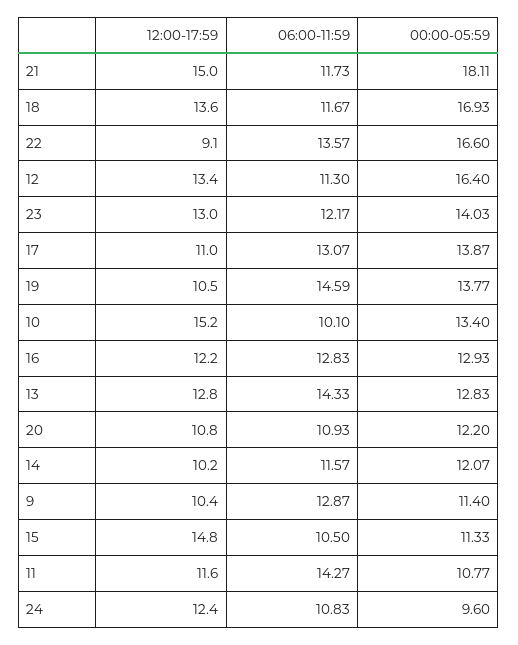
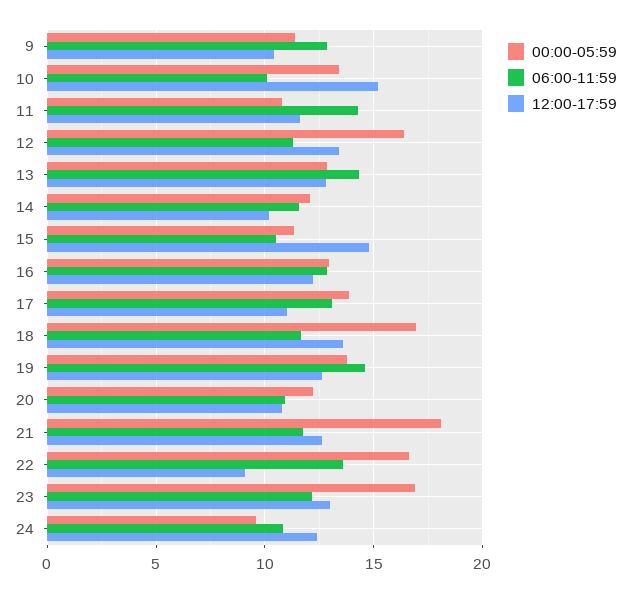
12:00-17:59, 21: 15 -> 12.5
00:00-05:59, 23: 14.03 -> 17
12:00-17:59, 19: 10.5 -> 12.5

